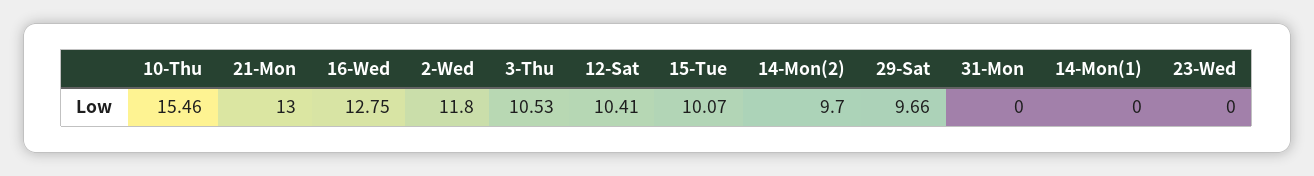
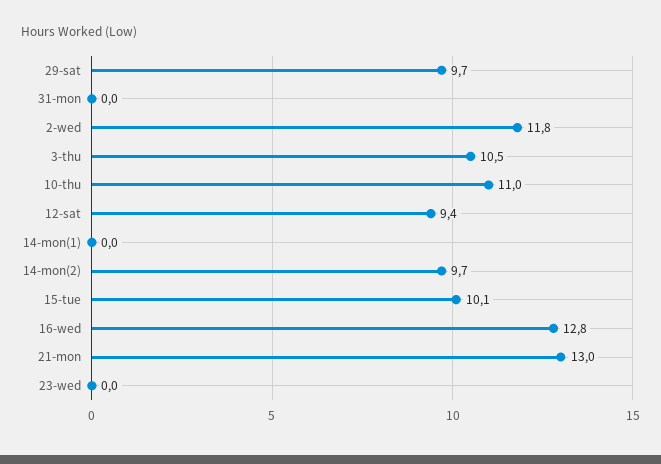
10-Thu: 15.46 -> 11
12-Sat: 10.41 -> 9.4

